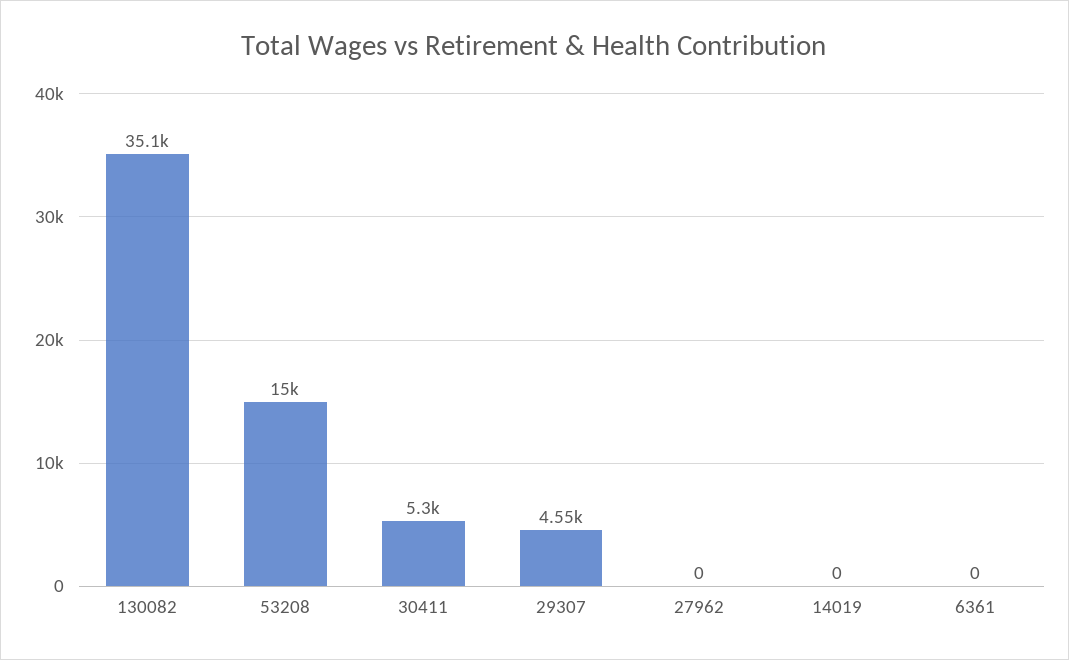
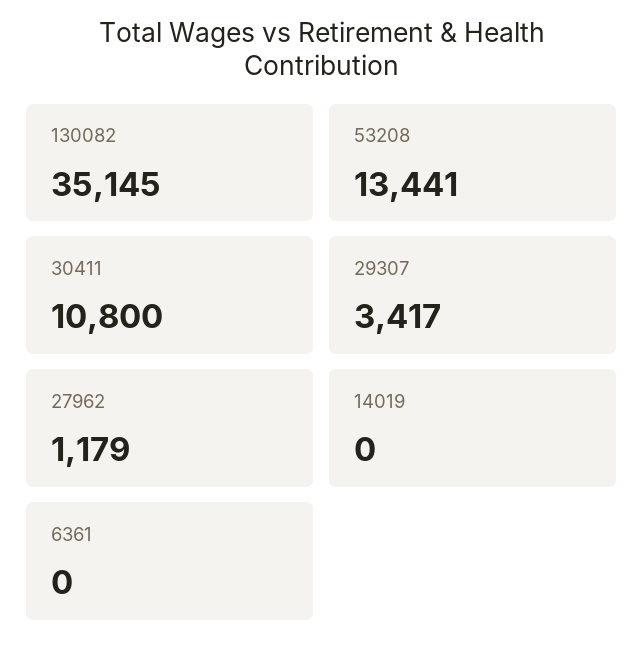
53208: 15000 -> 13441
30411: 5300 -> 10800
29307: 4550 -> 3417
27962: 0 -> 1179

